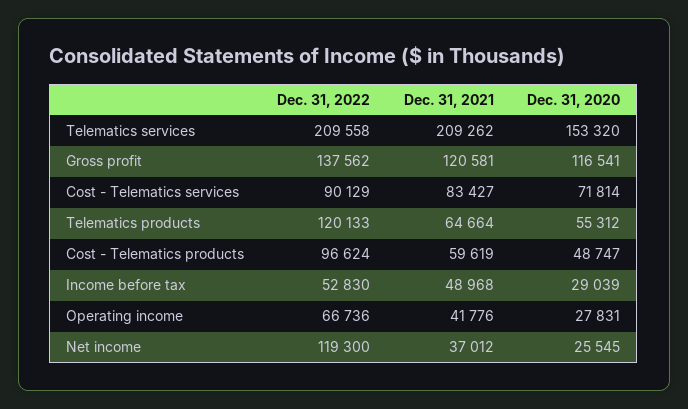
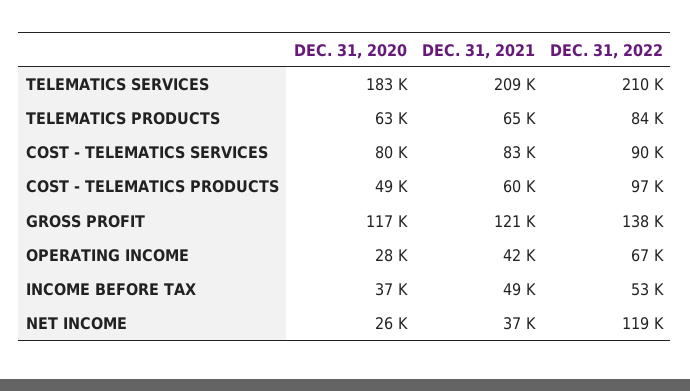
Dec. 31, 2020, Telematics services: 153320 -> 183000
Dec. 31, 2020, Cost - Telematics services: 71814 -> 80000
Dec. 31, 2022, Telematics products: 120133 -> 84000
Dec. 31, 2020, Telematics products: 55312 -> 63000
Dec. 31, 2020, Income before tax: 29039 -> 37000

